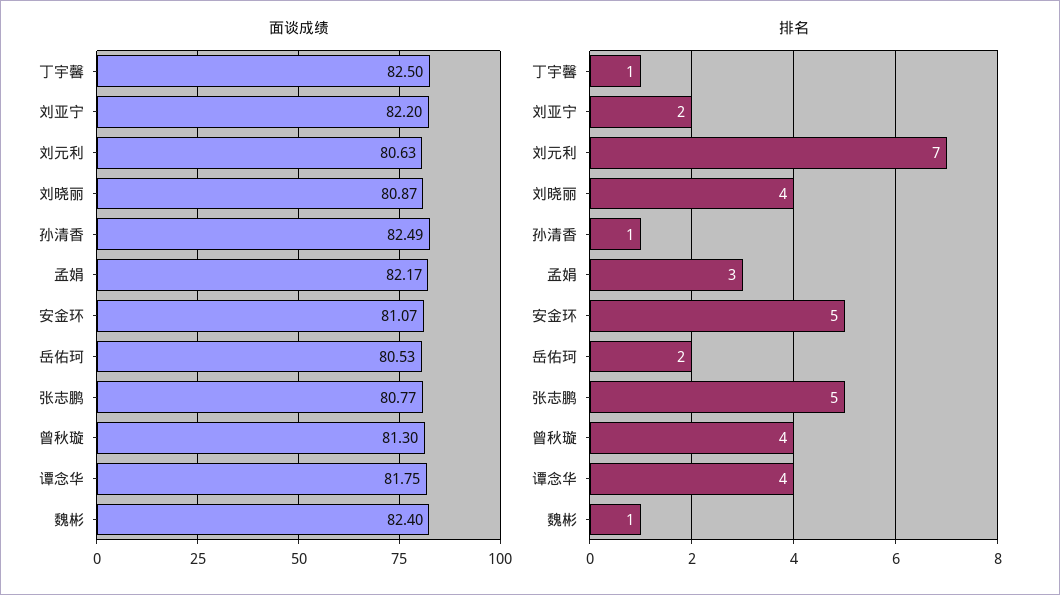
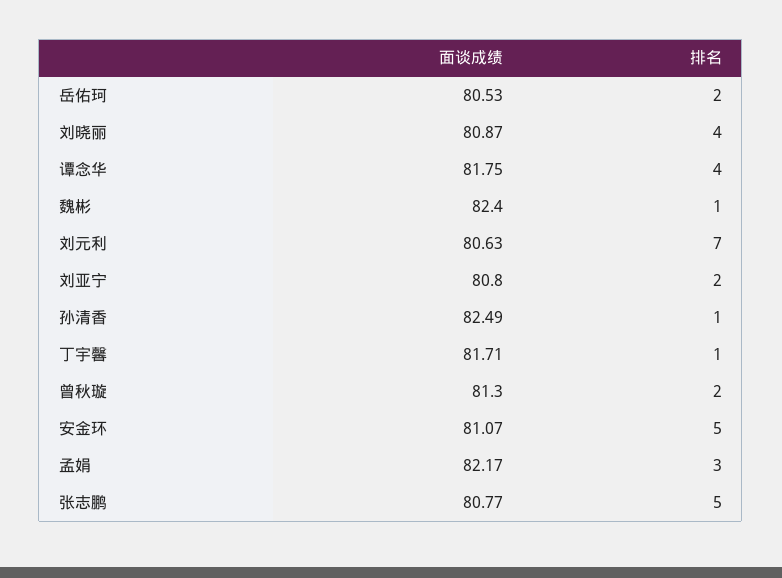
面谈成绩, 丁宇馨: 82.5 -> 81.71
面谈成绩, 刘亚宁: 82.2 -> 80.8
排名, 曾秋璇: 4 -> 2

